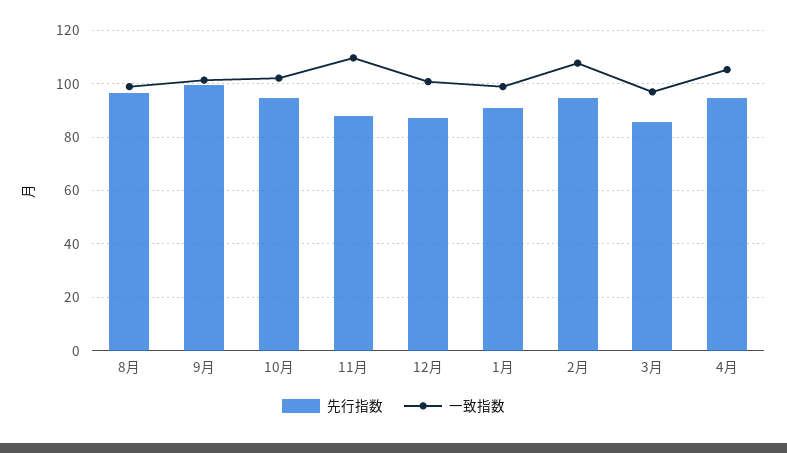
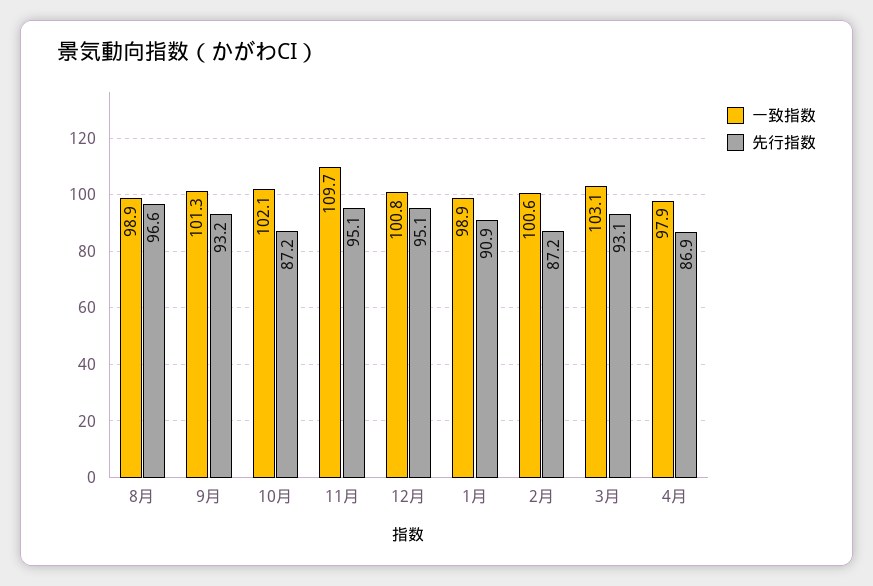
先行指数, 9月: 100 -> 93.2
先行指数, 10月: 95 -> 87.2
先行指数, 11月: 87.5 -> 95.1
先行指数, 12月: 87.5 -> 95.1
先行指数, 2月: 95 -> 87.2
一致指数, 2月: 107.5 -> 100.6
先行指数, 3月: 85 -> 93.1
一致指数, 3月: 97.5 -> 103.1
先行指数, 4月: 95 -> 86.9
一致指数, 4月: 105 -> 97.9

